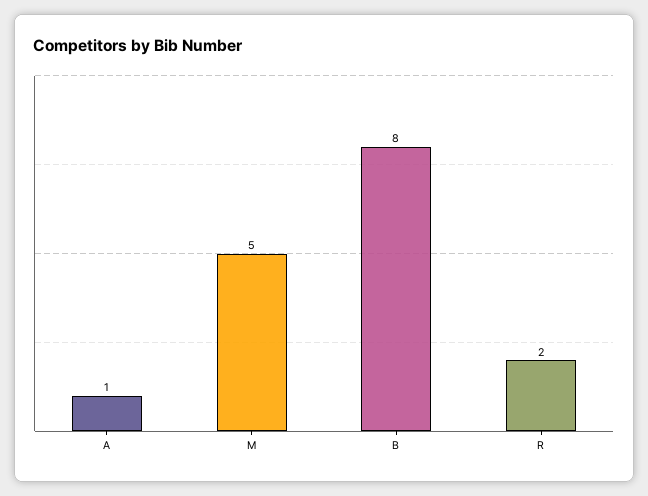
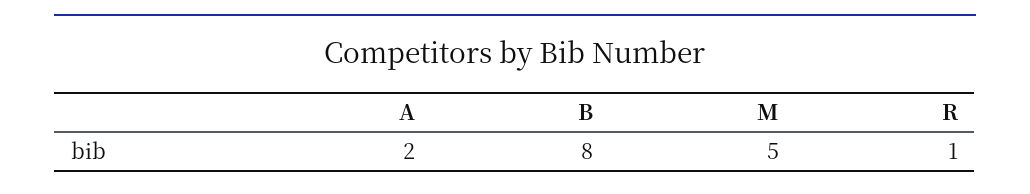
A: 1 -> 2
R: 2 -> 1

